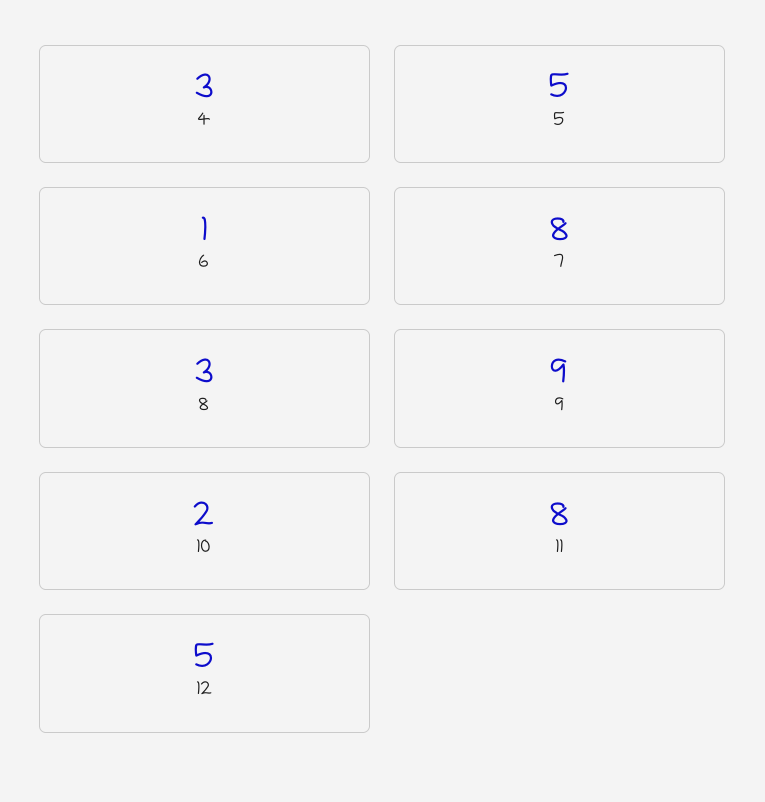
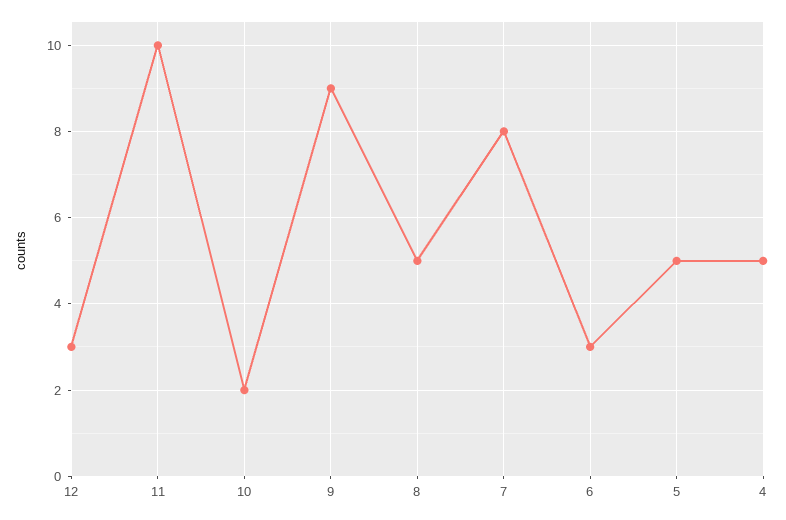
4: 3 -> 5
6: 1 -> 3
8: 3 -> 5
11: 8 -> 10
12: 5 -> 3

